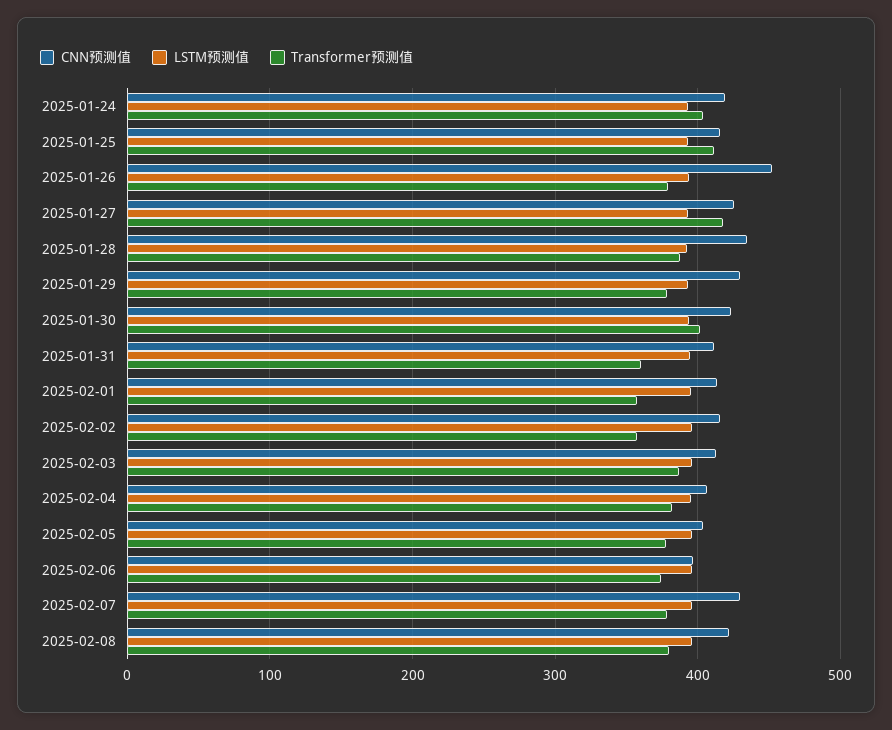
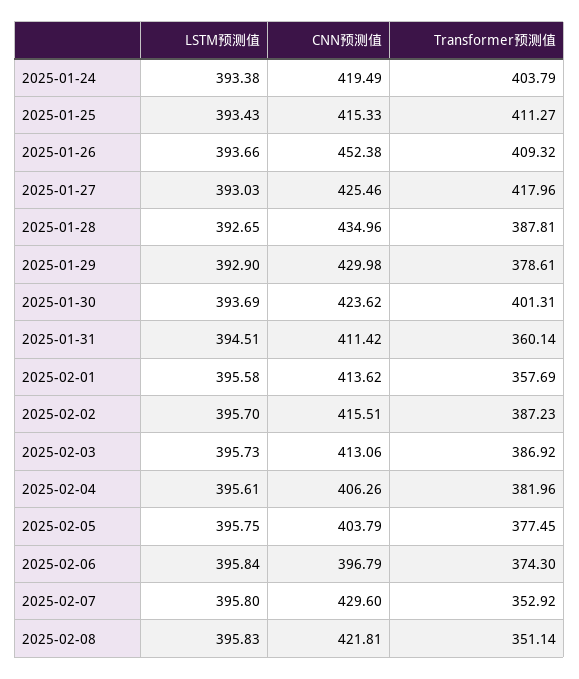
Transformer预测值, 2025-01-26: 380 -> 409.32
Transformer预测值, 2025-02-02: 360 -> 387.23
Transformer预测值, 2025-02-07: 380 -> 352.92
Transformer预测值, 2025-02-08: 380 -> 351.14

